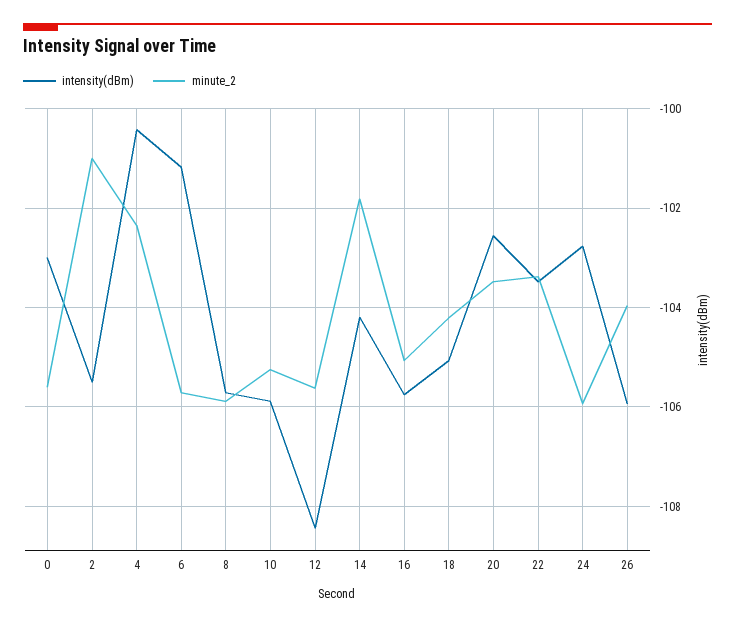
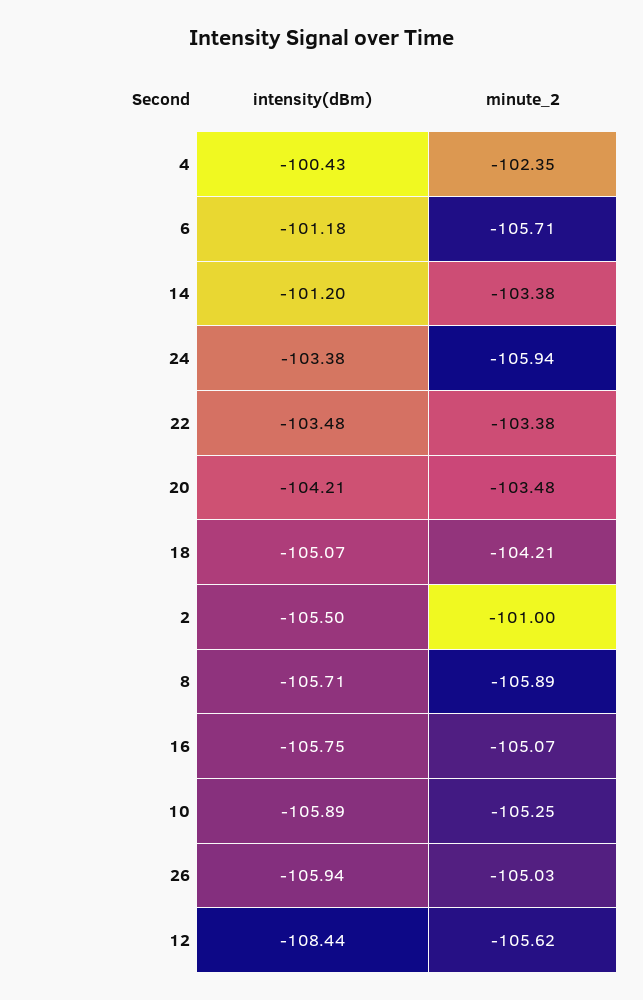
intensity(dBm), 0: -103 -> none
minute_2, 0: -105.6 -> none
intensity(dBm), 14: -104.2 -> -101.2
minute_2, 14: -101.8 -> -103.38
intensity(dBm), 20: -102.6 -> -104.21
intensity(dBm), 24: -102.8 -> -103.38
minute_2, 26: -104 -> -105.03

